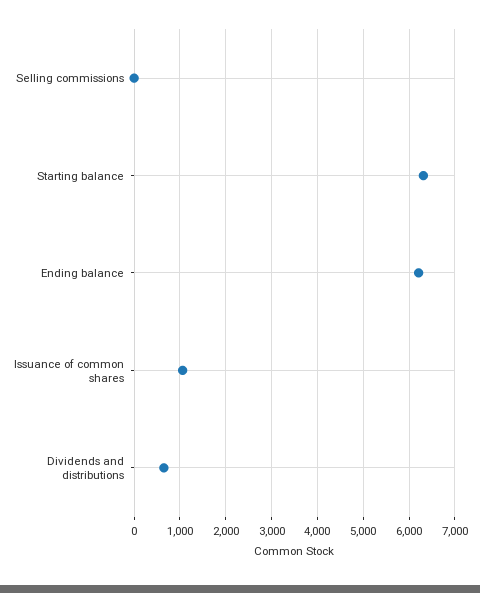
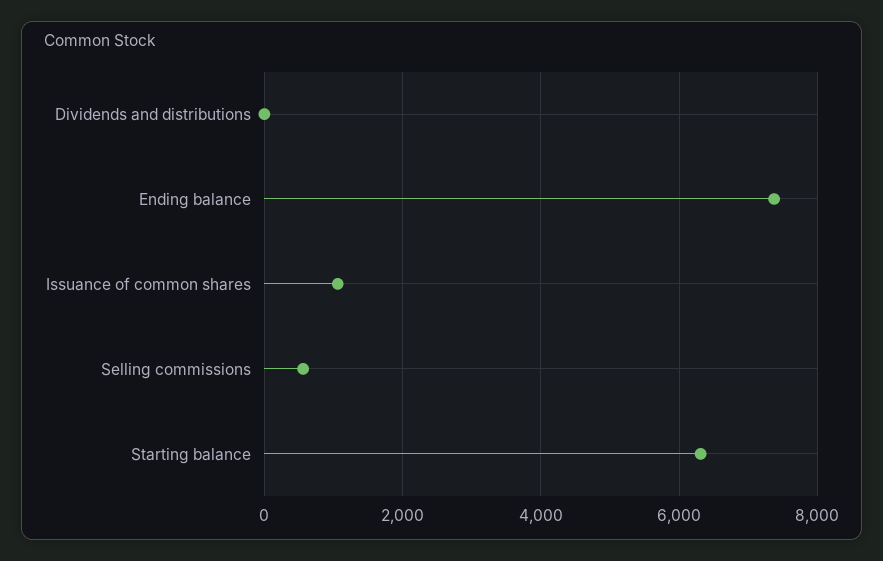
Selling commissions: 0 -> 600
Ending balance: 6200 -> 7400
Dividends and distributions: 600 -> 0

